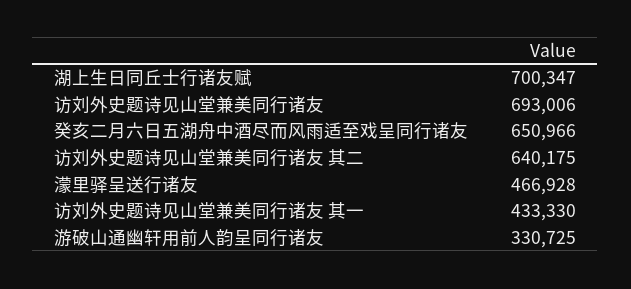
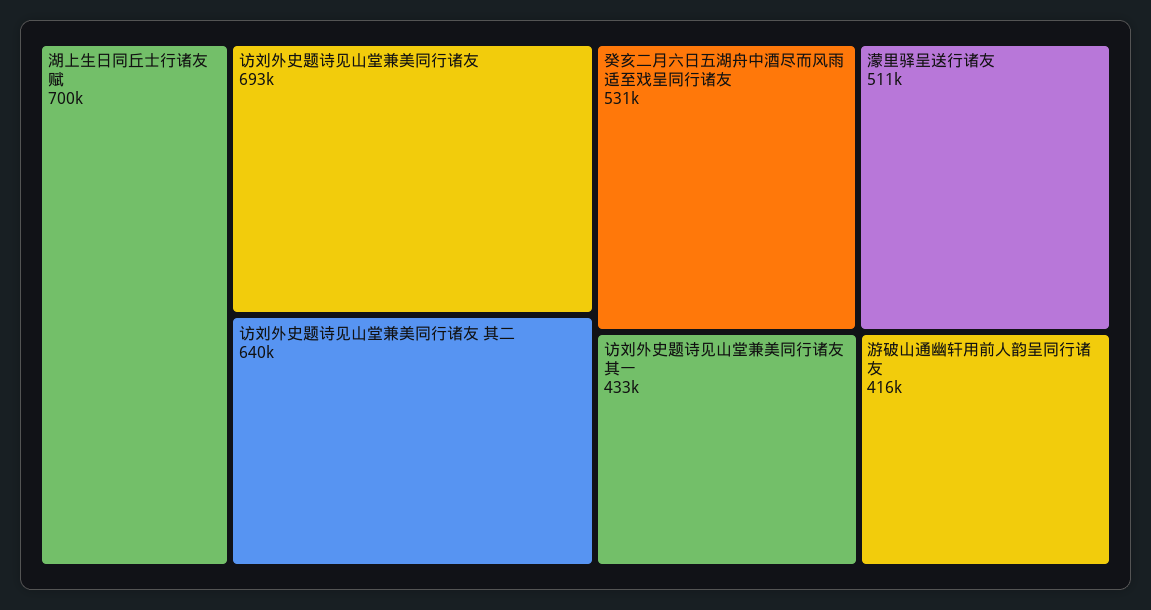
癸亥二月六日五湖舟中酒尽而风雨适至戏呈同行诸友: 650966 -> 531000
濛里驿呈送行诸友: 466928 -> 511000
游破山通幽轩用前人韵呈同行诸友: 330725 -> 416000

